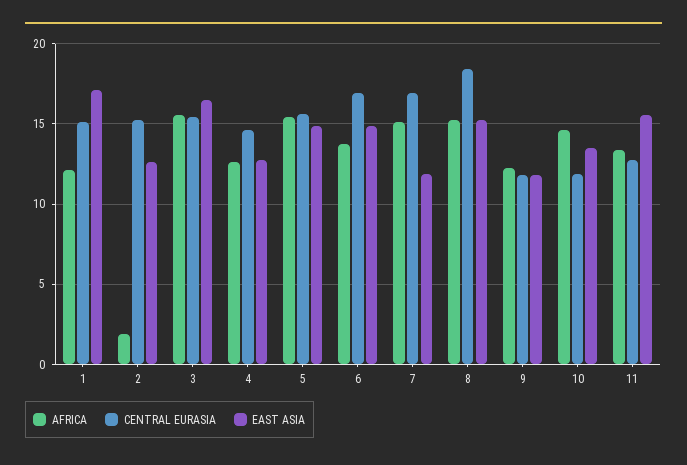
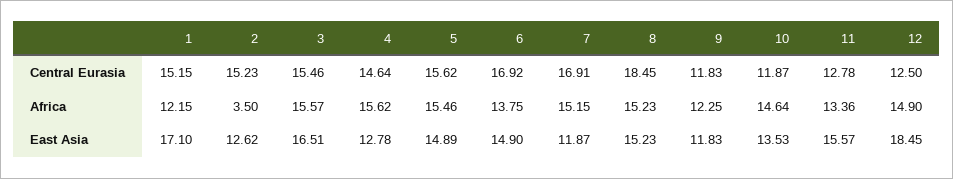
AFRICA, 2: 2 -> 3.5
AFRICA, 4: 12.5 -> 15.62
CENTRAL EURASIA, 12: none -> 12.5
AFRICA, 12: none -> 14.9
EAST ASIA, 12: none -> 18.45

